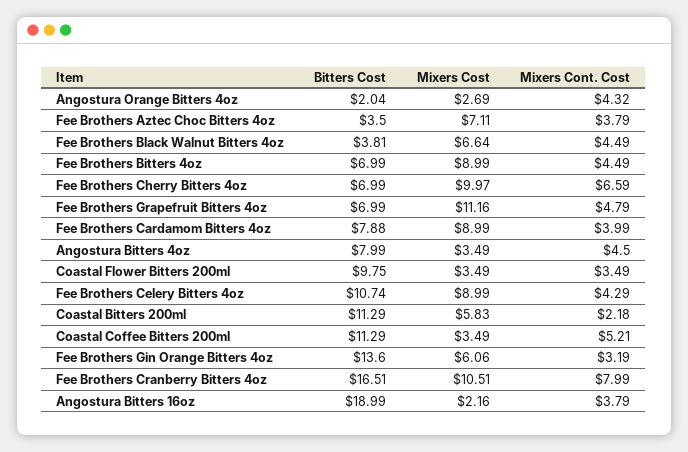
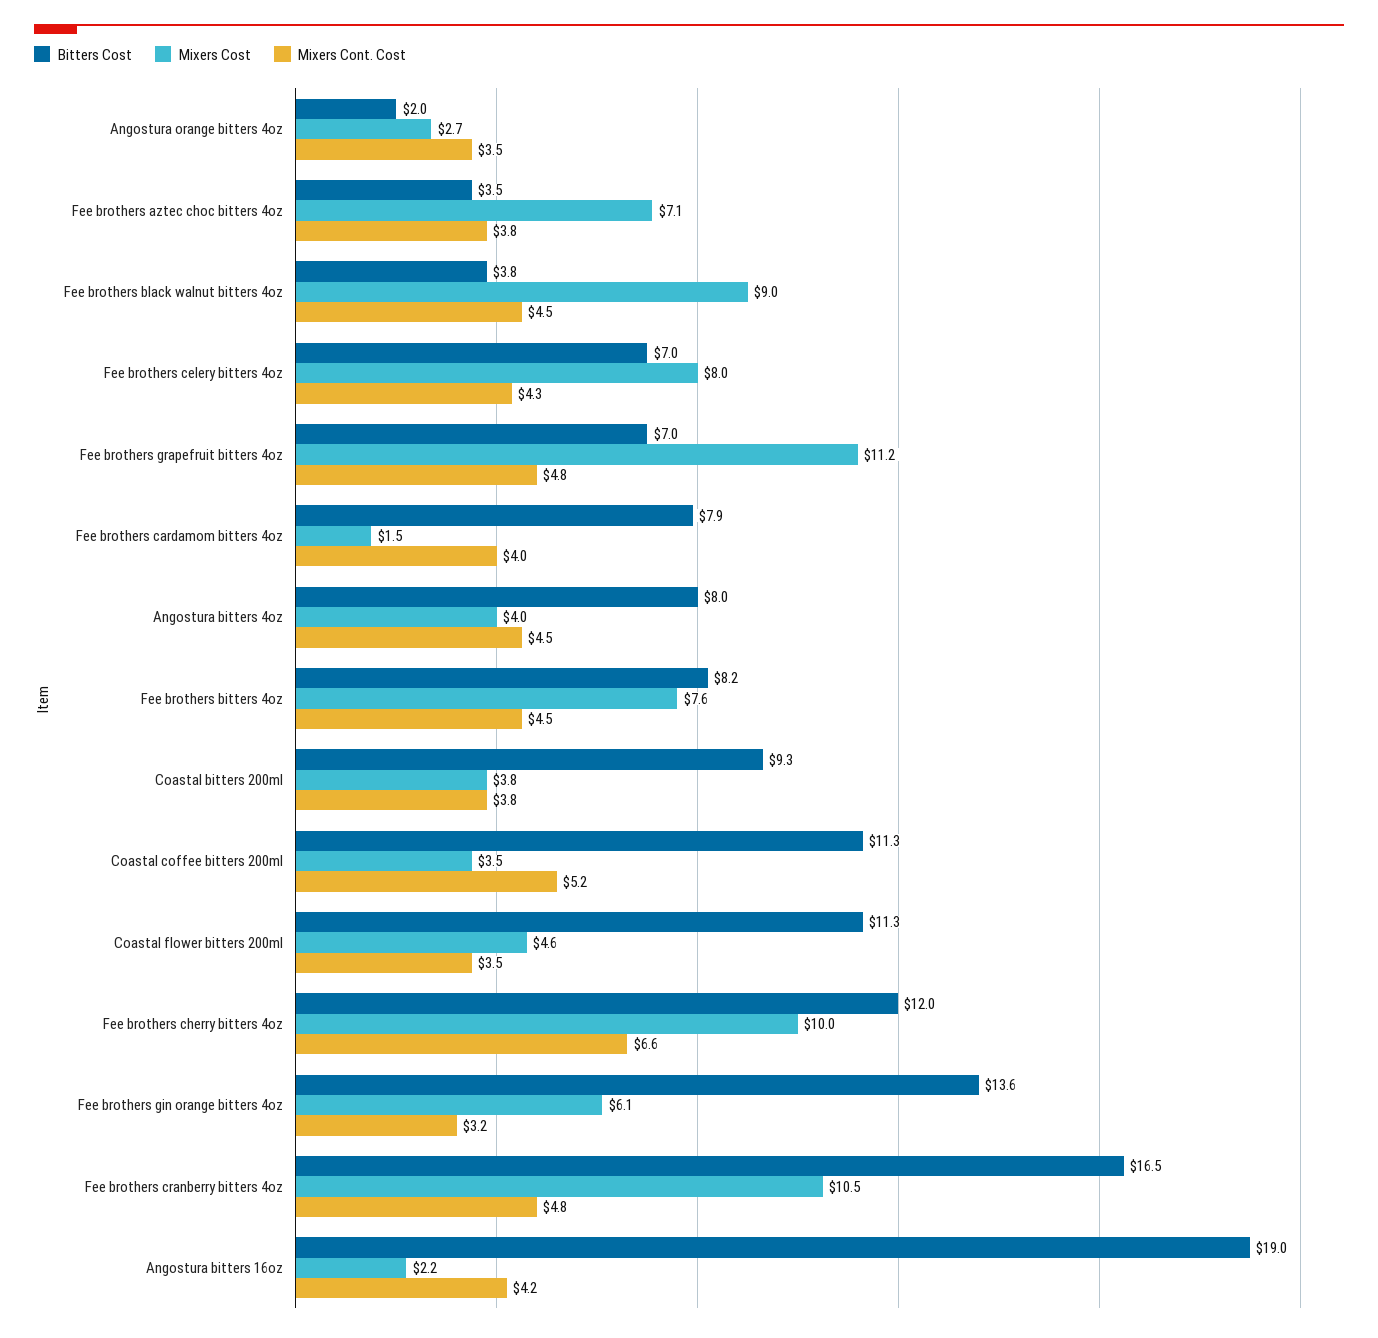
Mixers Cont. Cost, Angostura Orange Bitters 4oz: 4.32 -> 3.5
Mixers Cost, Fee Brothers Black Walnut Bitters 4oz: 6.64 -> 9
Bitters Cost, Fee Brothers Bitters 4oz: 6.99 -> 8.2
Mixers Cost, Fee Brothers Bitters 4oz: 8.99 -> 7.6
Bitters Cost, Fee Brothers Cherry Bitters 4oz: 6.99 -> 12
Mixers Cost, Fee Brothers Cardamom Bitters 4oz: 8.99 -> 1.5
Mixers Cost, Angostura Bitters 4oz: 3.49 -> 4
Bitters Cost, Coastal Flower Bitters 200ml: 9.75 -> 11.3
Mixers Cost, Coastal Flower Bitters 200ml: 3.49 -> 4.6
Bitters Cost, Fee Brothers Celery Bitters 4oz: 10.74 -> 7
Mixers Cost, Fee Brothers Celery Bitters 4oz: 8.99 -> 8
Bitters Cost, Coastal Bitters 200ml: 11.29 -> 9.3
Mixers Cost, Coastal Bitters 200ml: 5.83 -> 3.8
Mixers Cont. Cost, Coastal Bitters 200ml: 2.18 -> 3.8
Mixers Cont. Cost, Fee Brothers Cranberry Bitters 4oz: 7.99 -> 4.8
Mixers Cont. Cost, Angostura Bitters 16oz: 3.79 -> 4.2

